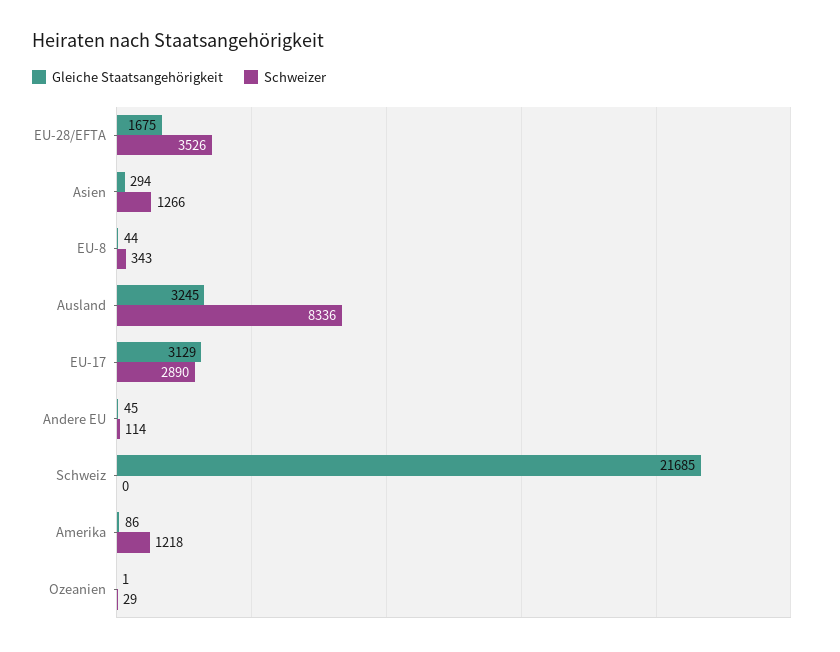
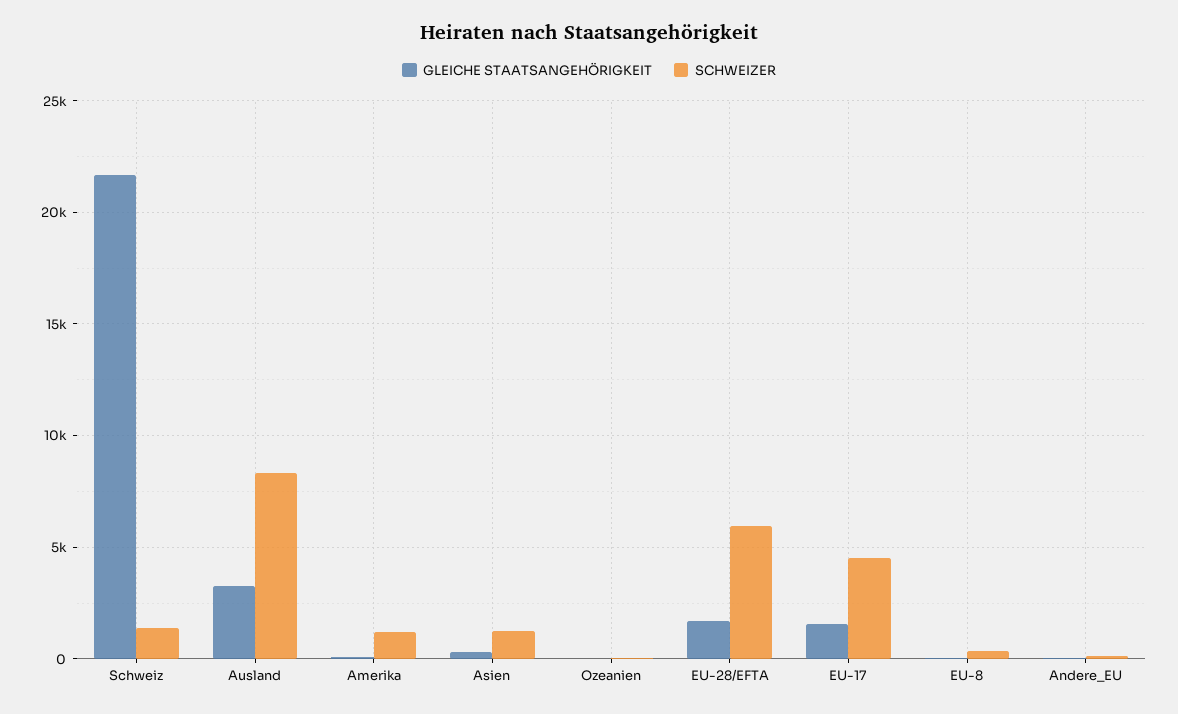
Schweizer, EU-28/EFTA: 3526 -> 6000
Gleiche Staatsangehörigkeit, EU-17: 3129 -> 1500
Schweizer, EU-17: 2890 -> 4500
Schweizer, Schweiz: 0 -> 1500

